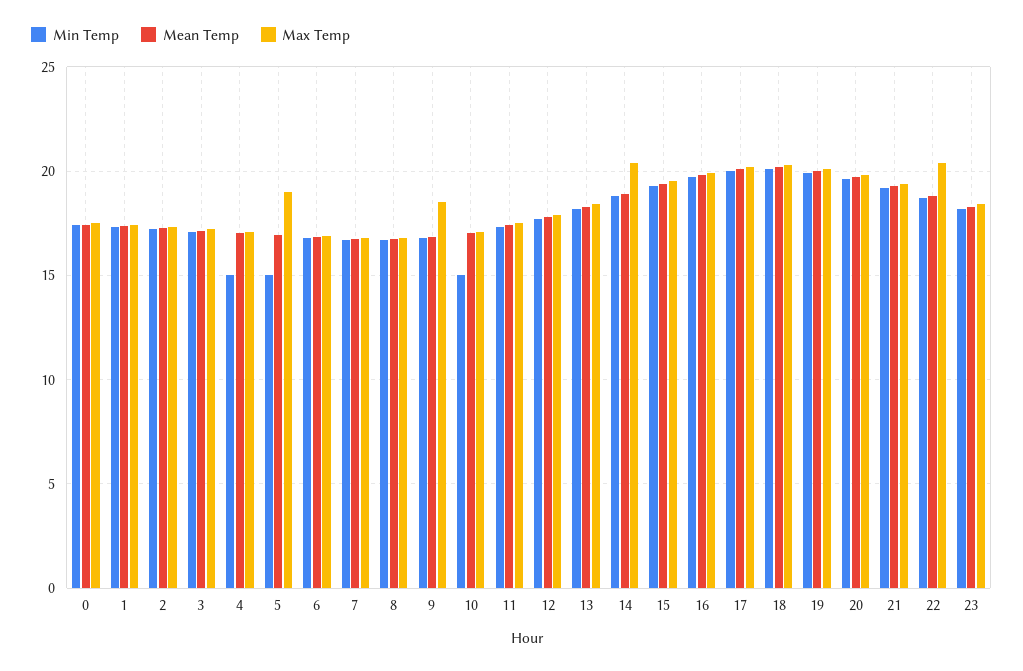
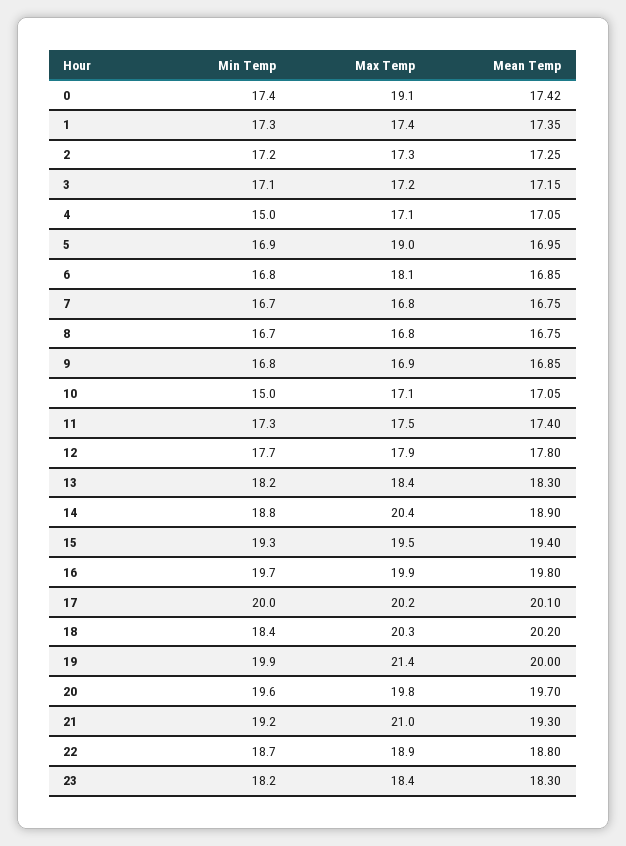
Max Temp, 0: 17.5 -> 19.1
Min Temp, 5: 15 -> 16.9
Max Temp, 6: 17 -> 18.1
Max Temp, 9: 18.5 -> 16.9
Min Temp, 18: 20 -> 18.4
Max Temp, 19: 20 -> 21.4
Max Temp, 21: 19.5 -> 21
Max Temp, 22: 20.5 -> 18.9

